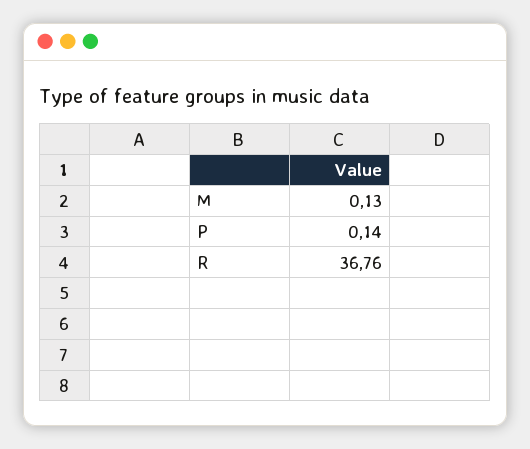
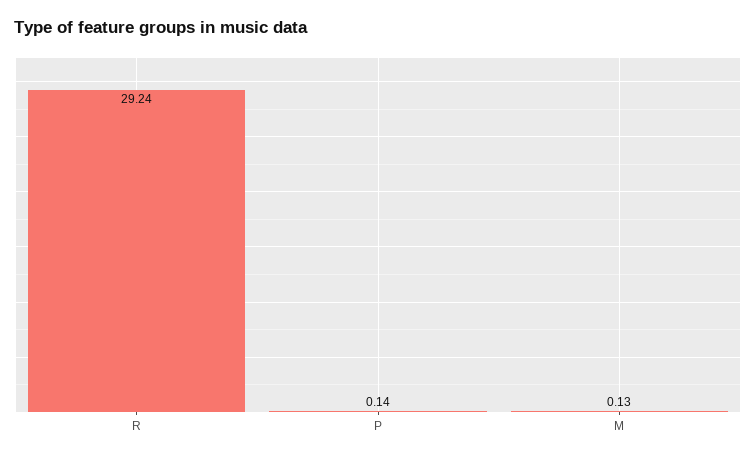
R: 36.76 -> 29.24

